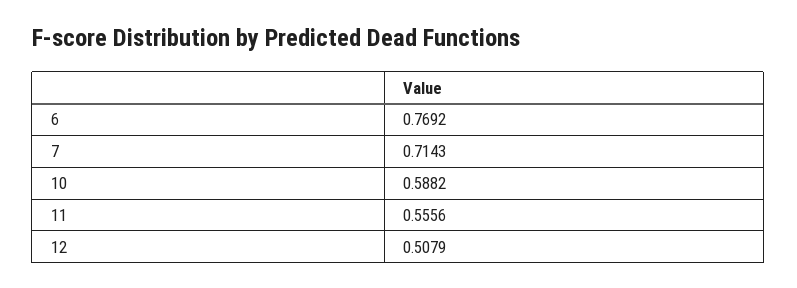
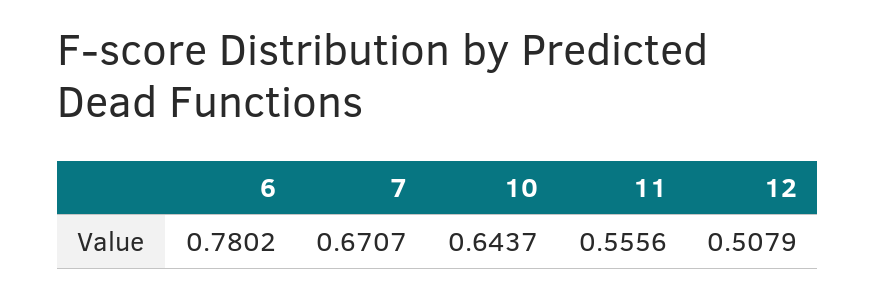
6: 0.7692 -> 0.7802
7: 0.7143 -> 0.6707
10: 0.5882 -> 0.6437

